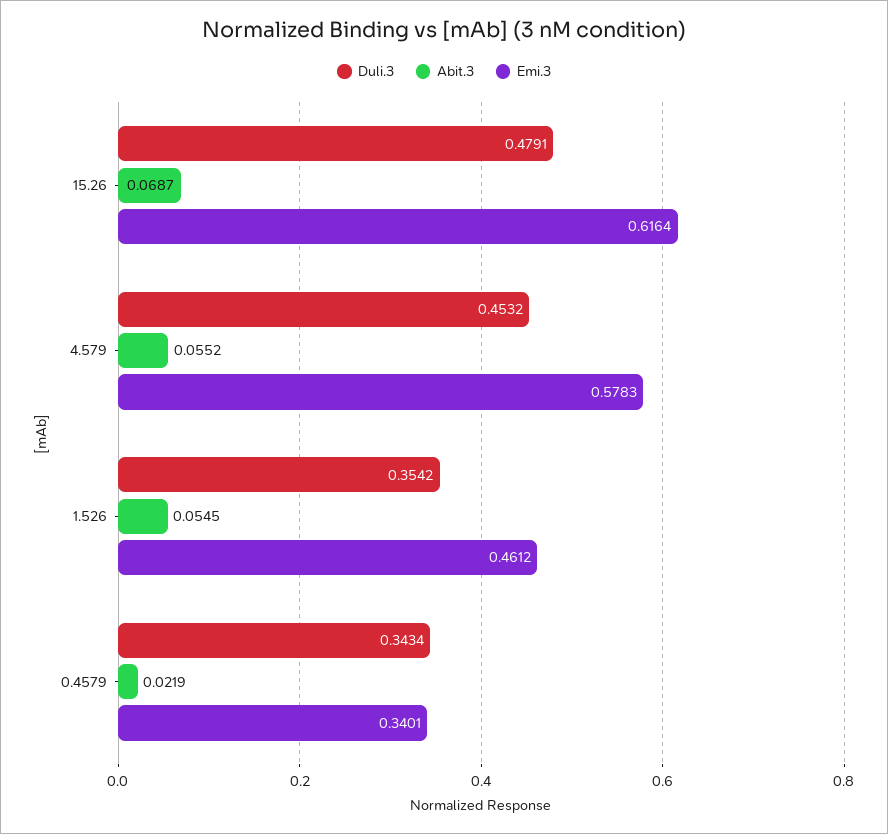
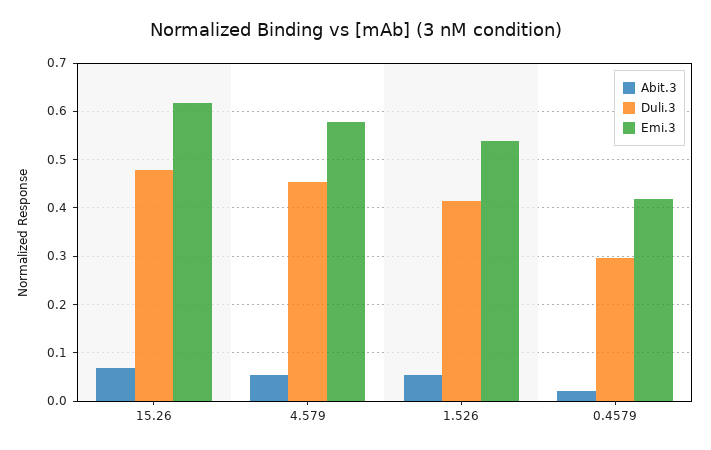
Duli.3, 1.526: 0.3542 -> 0.42
Emi.3, 1.526: 0.4612 -> 0.54
Duli.3, 0.4579: 0.3434 -> 0.3
Emi.3, 0.4579: 0.3401 -> 0.42

